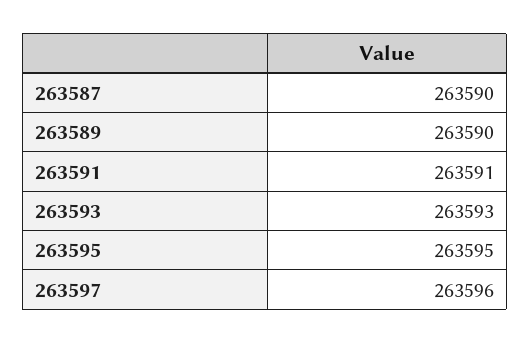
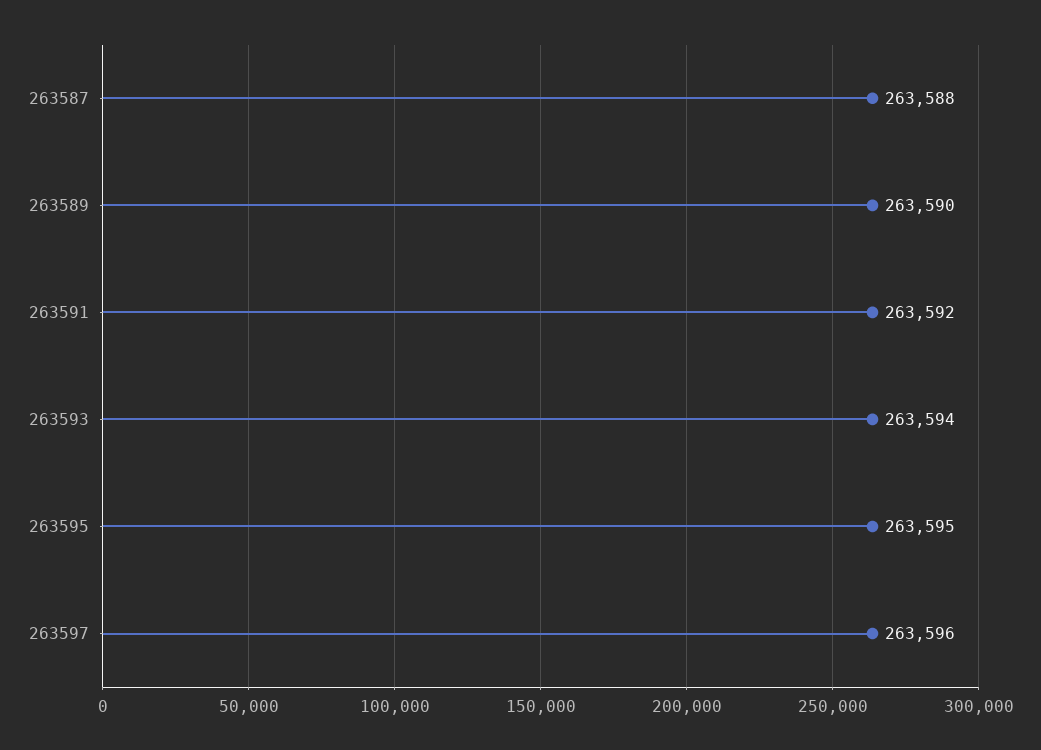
263587: 263590 -> 263588
263591: 263591 -> 263592
263593: 263593 -> 263594

